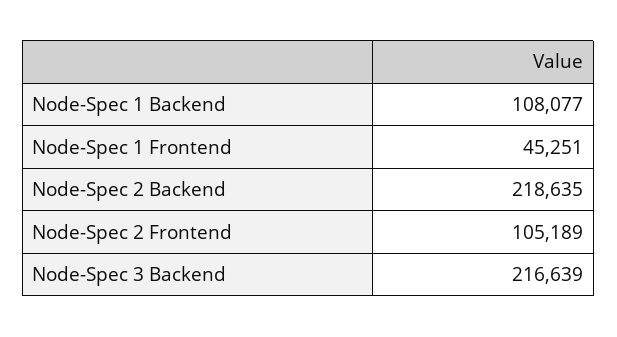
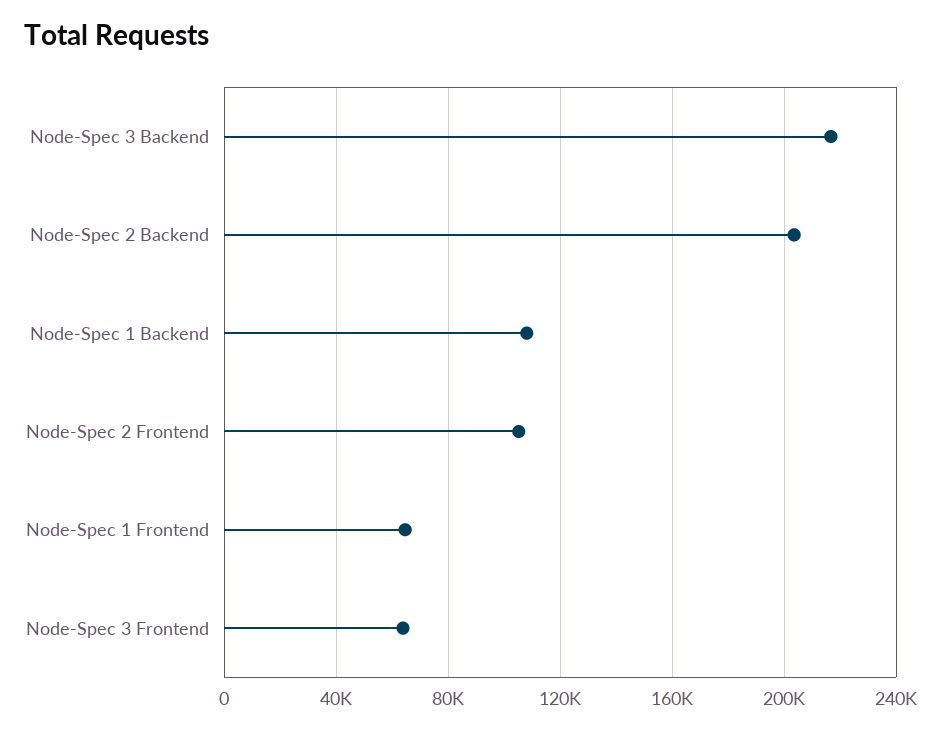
Node-Spec 1 Frontend: 45251 -> 65000
Node-Spec 2 Backend: 218635 -> 205000
Node-Spec 3 Frontend: none -> 65000

